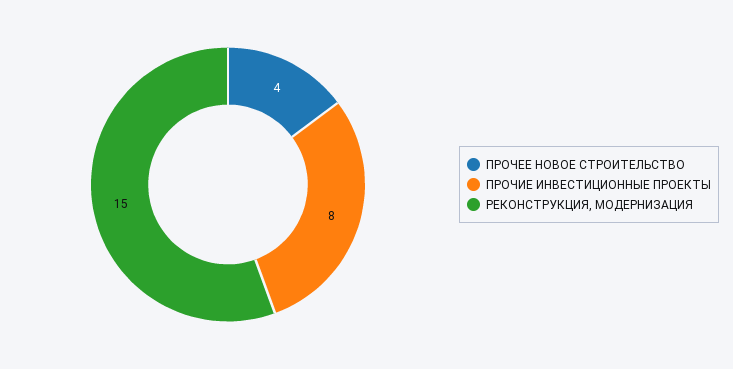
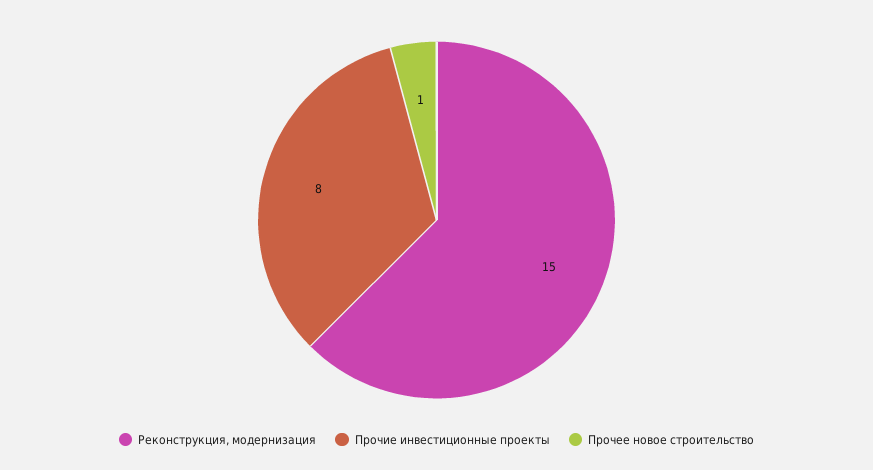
ПРОЧЕЕ НОВОЕ СТРОИТЕЛЬСТВО: 4 -> 1

